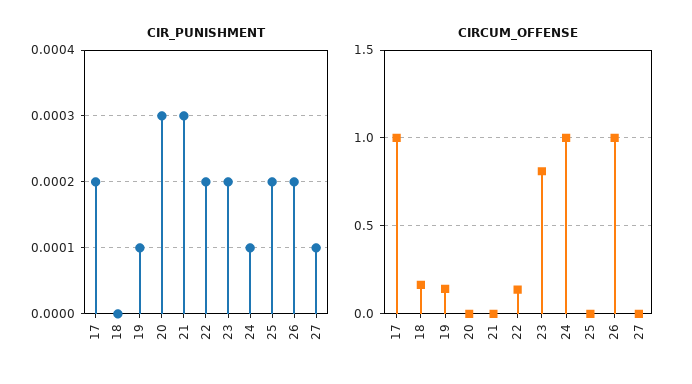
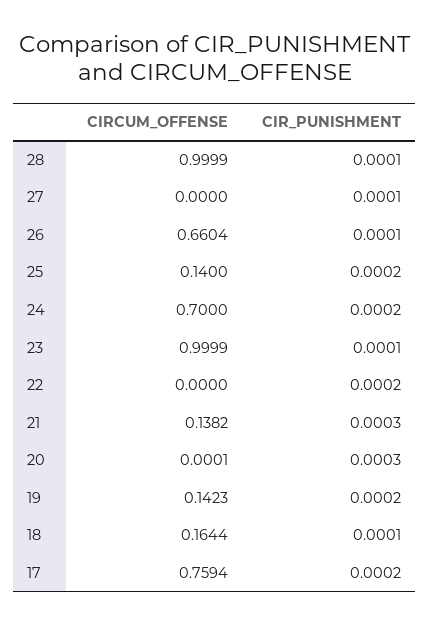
CIR_PUNISHMENT, 18: 0 -> 0.0001
CIR_PUNISHMENT, 19: 0.0001 -> 0.0002
CIR_PUNISHMENT, 23: 0.0002 -> 0.0001
CIR_PUNISHMENT, 24: 0.0001 -> 0.0002
CIR_PUNISHMENT, 26: 0.0002 -> 0.0001
CIRCUM_OFFENSE, 17: 1 -> 0.7594
CIRCUM_OFFENSE, 21: 0 -> 0.1382
CIRCUM_OFFENSE, 22: 0.15 -> 0
CIRCUM_OFFENSE, 23: 0.8 -> 0.9999
CIRCUM_OFFENSE, 24: 1 -> 0.7
CIRCUM_OFFENSE, 25: 0 -> 0.14
CIRCUM_OFFENSE, 26: 1 -> 0.6604
CIRCUM_OFFENSE, 28: none -> 0.9999
CIR_PUNISHMENT, 28: none -> 0.0001

